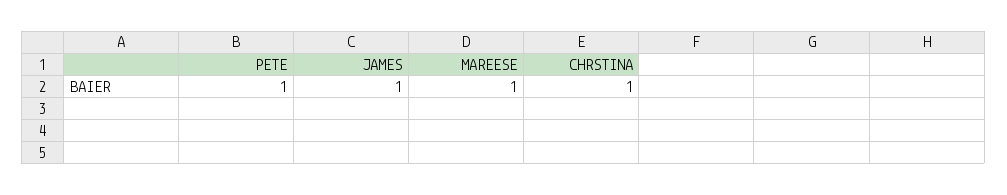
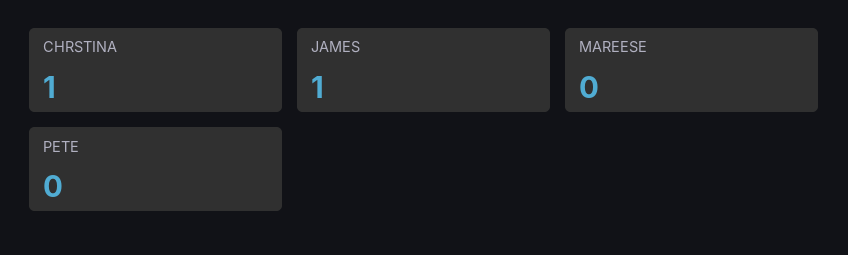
PETE: 1 -> 0
MAREESE: 1 -> 0

